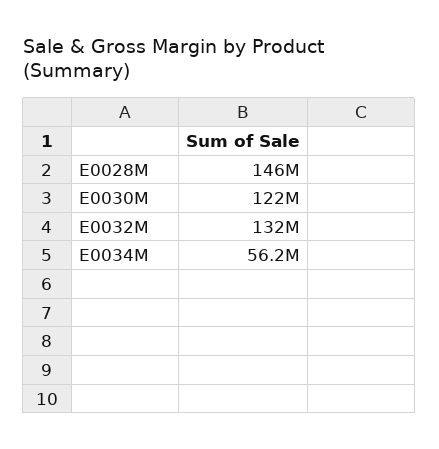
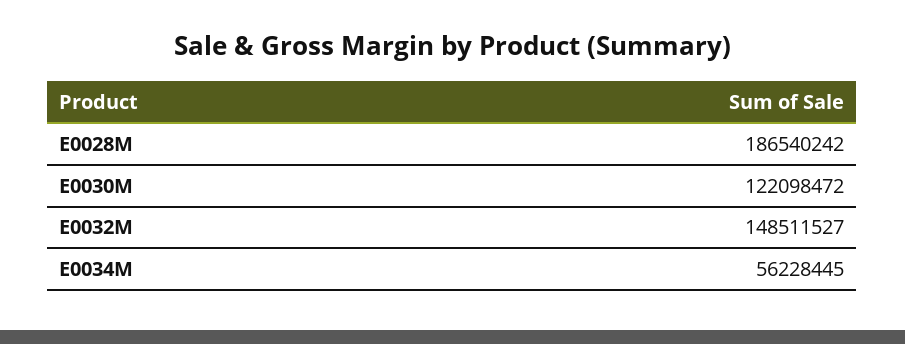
E0028M: 146000000 -> 186540242
E0032M: 132000000 -> 148511527

